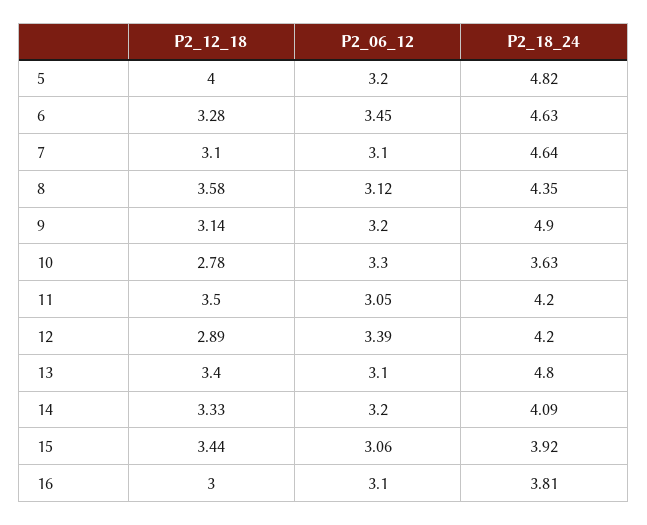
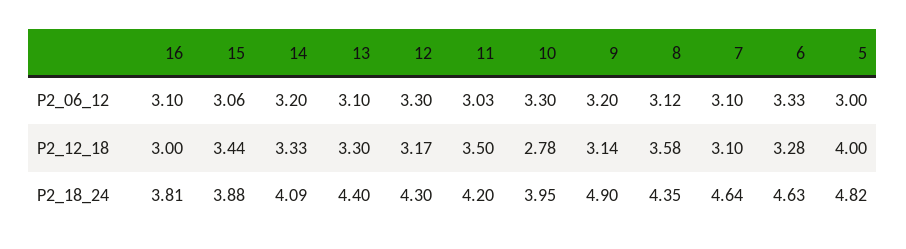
P2_06_12, 5: 3.2 -> 3
P2_06_12, 6: 3.45 -> 3.33
P2_18_24, 10: 3.63 -> 3.95
P2_06_12, 11: 3.05 -> 3.03
P2_12_18, 12: 2.89 -> 3.17
P2_06_12, 12: 3.39 -> 3.3
P2_18_24, 12: 4.2 -> 4.3
P2_12_18, 13: 3.4 -> 3.3
P2_18_24, 13: 4.8 -> 4.4
P2_18_24, 15: 3.92 -> 3.88

